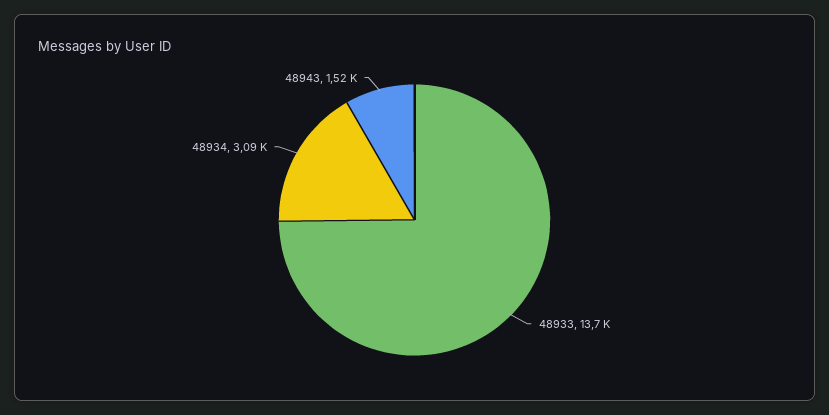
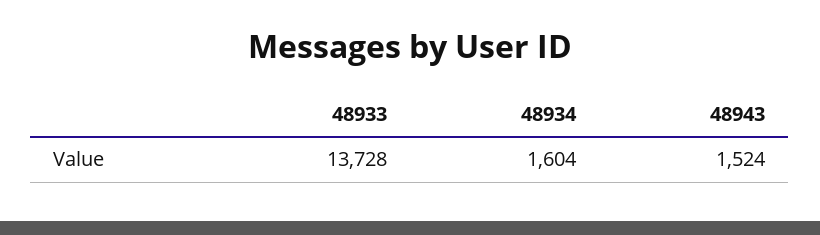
48934: 3090 -> 1604

